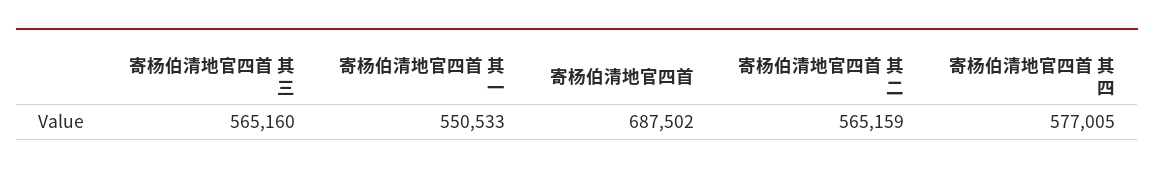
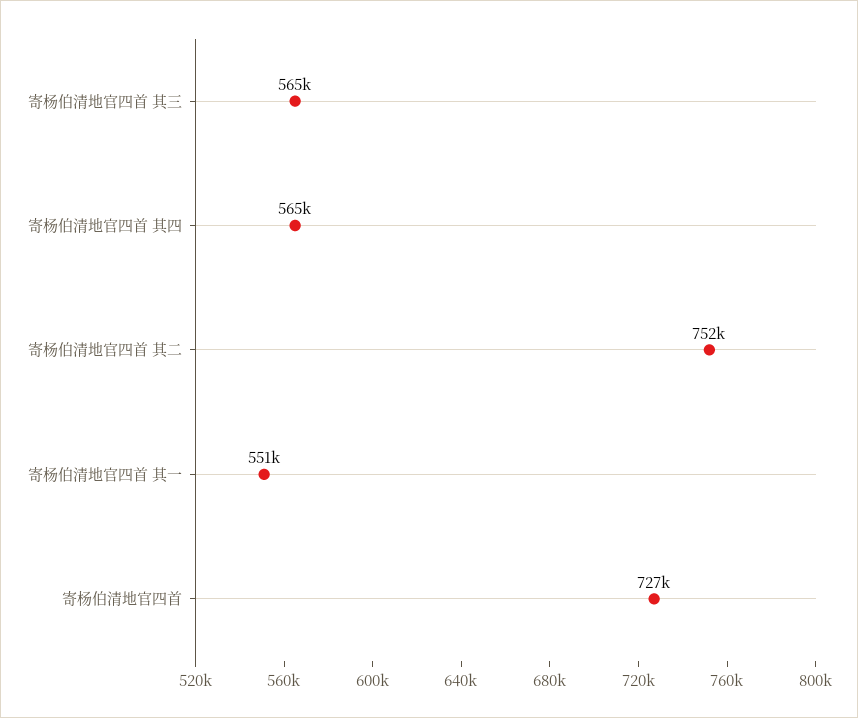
寄杨伯清地官四首: 687502 -> 727000
寄杨伯清地官四首 其二: 565159 -> 752000
寄杨伯清地官四首 其四: 577005 -> 565000

